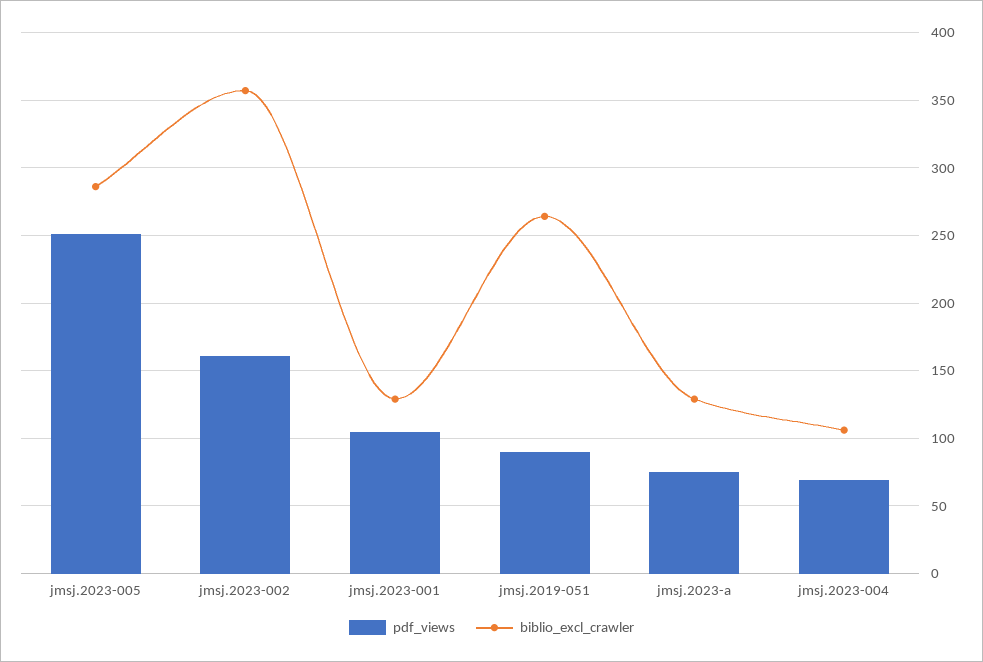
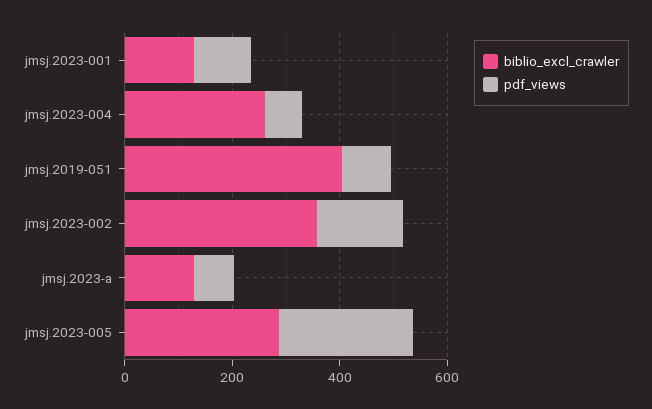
biblio_excl_crawler, jmsj.2019-051: 265 -> 400
biblio_excl_crawler, jmsj.2023-004: 105 -> 250

